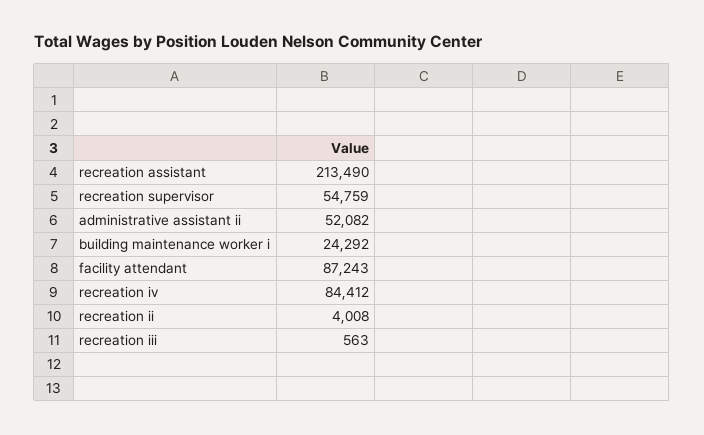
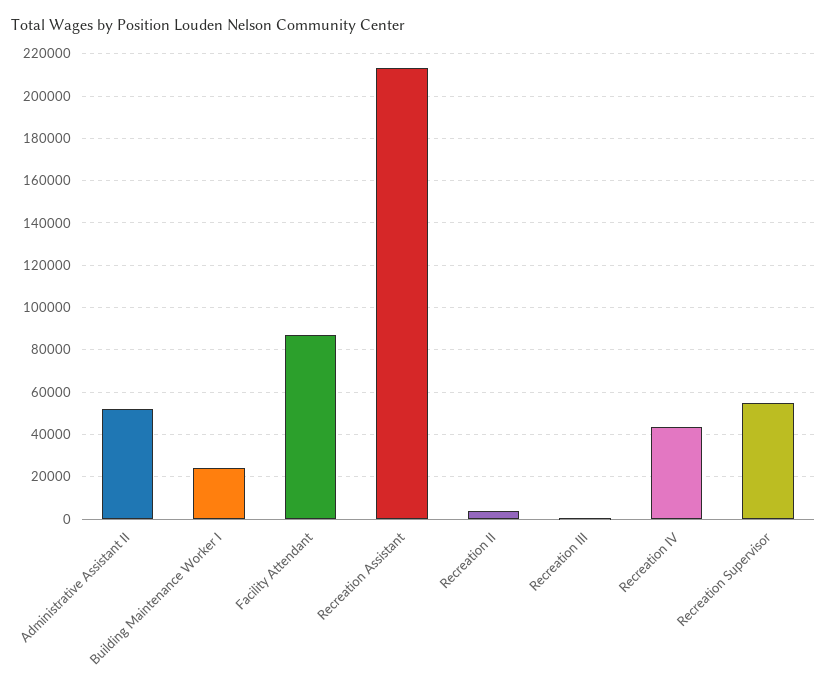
recreation iv: 84412 -> 45000

